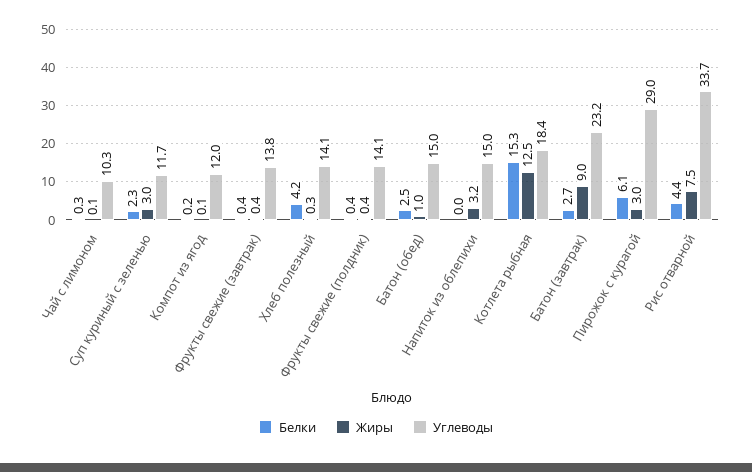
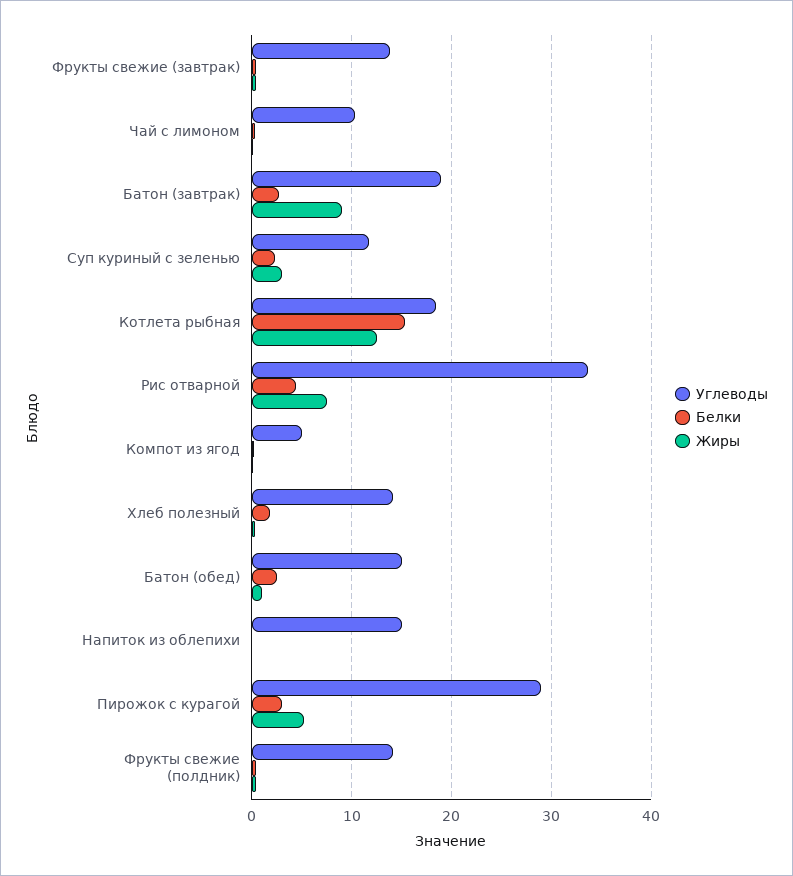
Углеводы, Компот из ягод: 12 -> 5
Белки, Хлеб полезный: 4.2 -> 2
Жиры, Напиток из облепихи: 3.2 -> 0
Углеводы, Батон (завтрак): 23.2 -> 19
Белки, Пирожок с курагой: 6.1 -> 3
Жиры, Пирожок с курагой: 3 -> 5

